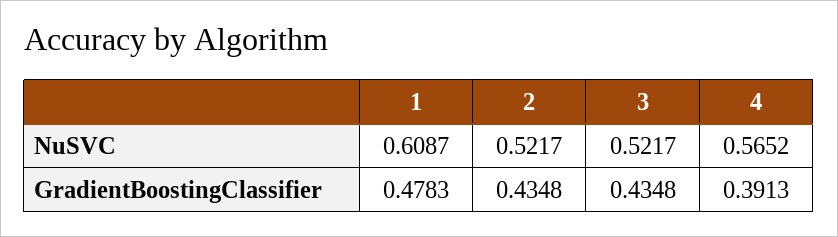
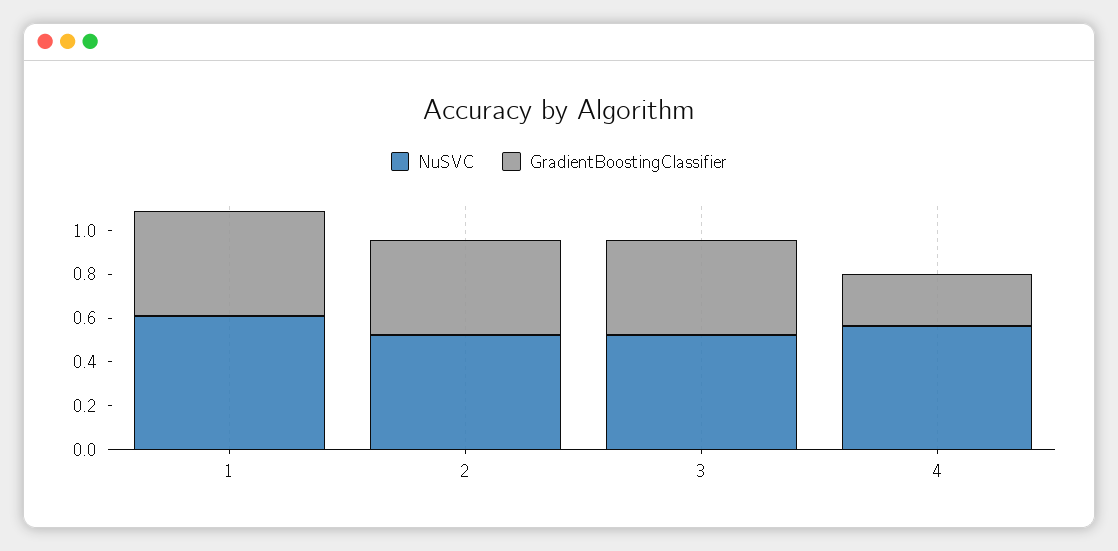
GradientBoostingClassifier, 4: 0.3913 -> 0.25

